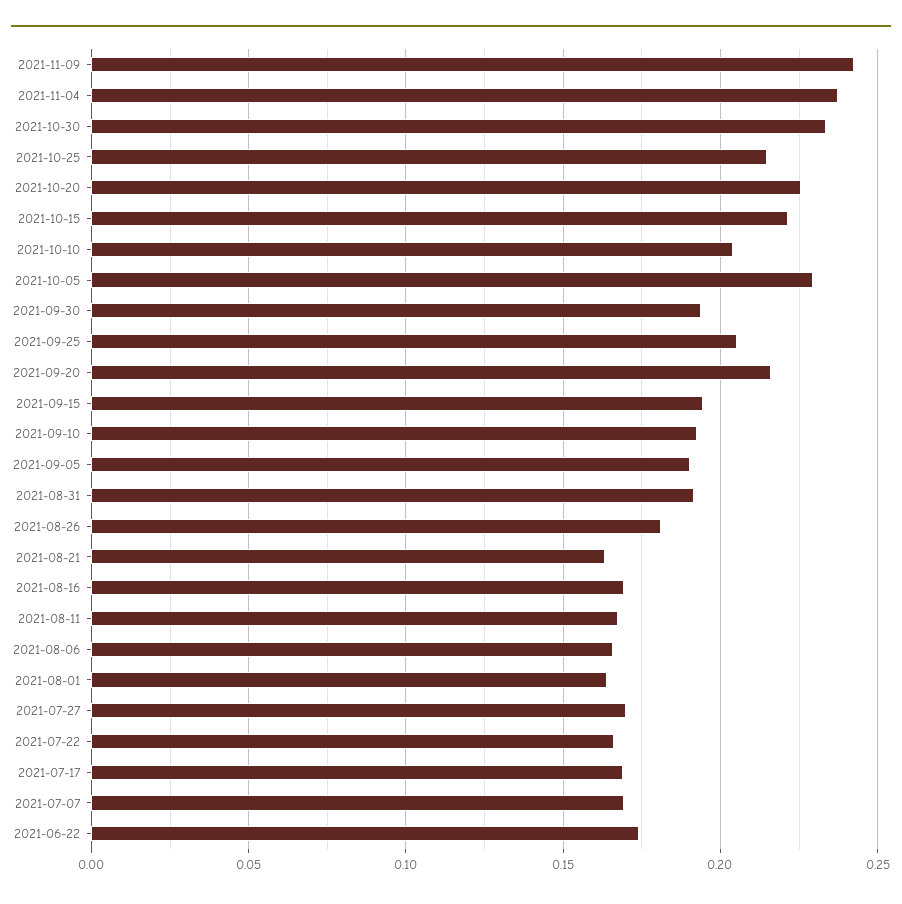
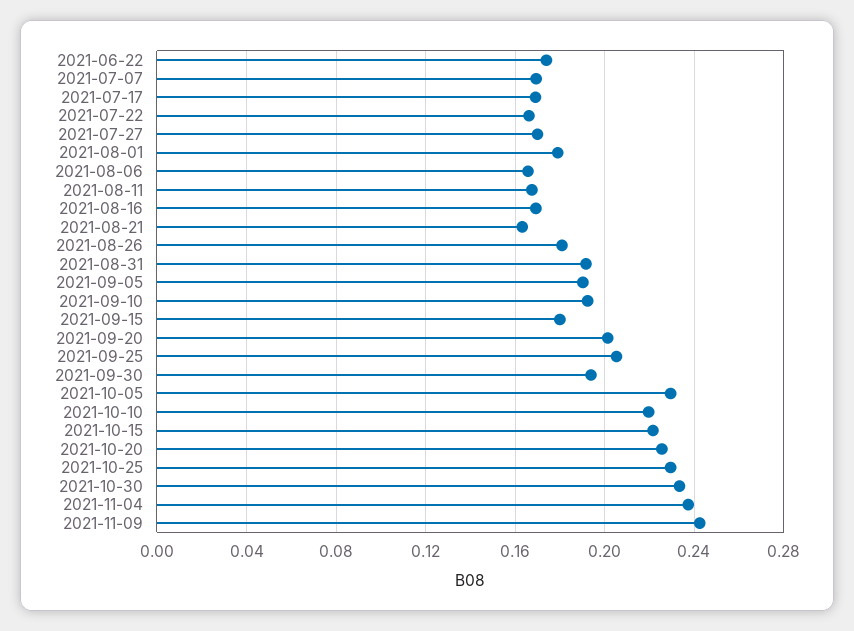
2021-10-25: 0.215 -> 0.23
2021-10-10: 0.205 -> 0.22
2021-09-20: 0.215 -> 0.2
2021-09-15: 0.195 -> 0.18
2021-08-01: 0.165 -> 0.18

